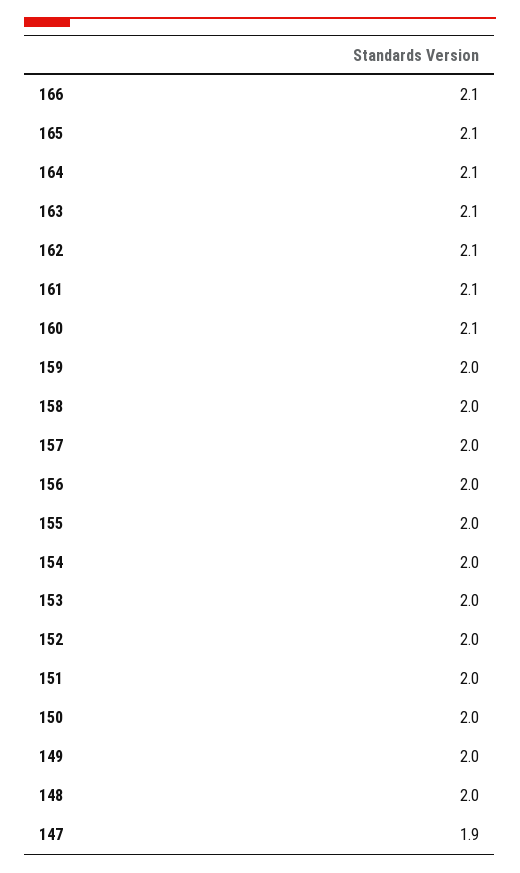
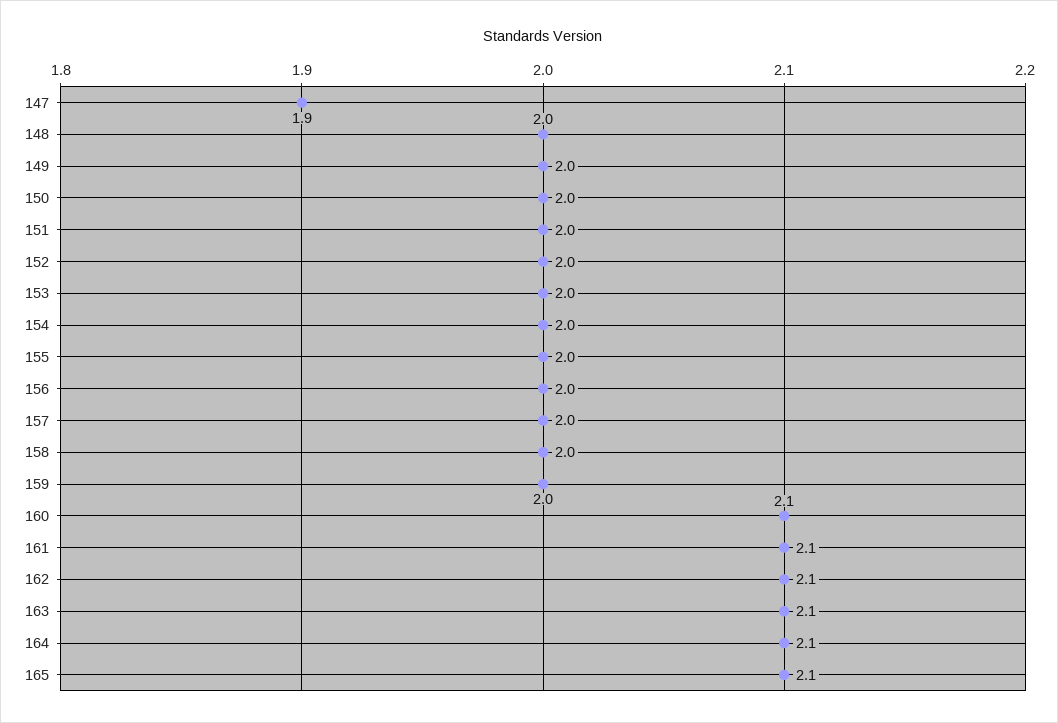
166: 2.1 -> none

